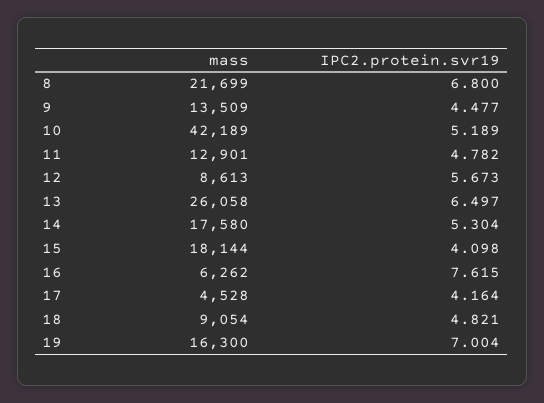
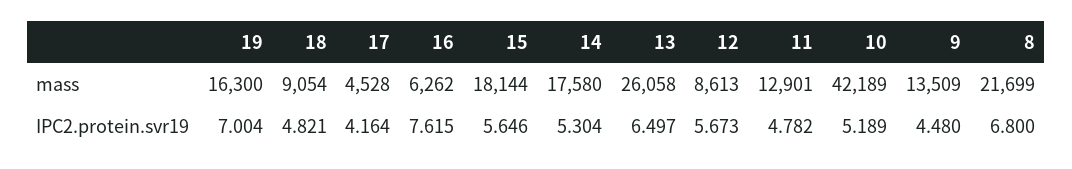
IPC2.protein.svr19, 9: 4.477 -> 4.48
IPC2.protein.svr19, 15: 4.098 -> 5.646

